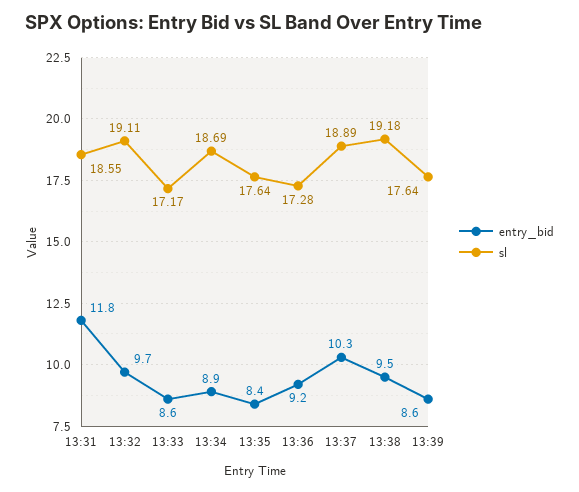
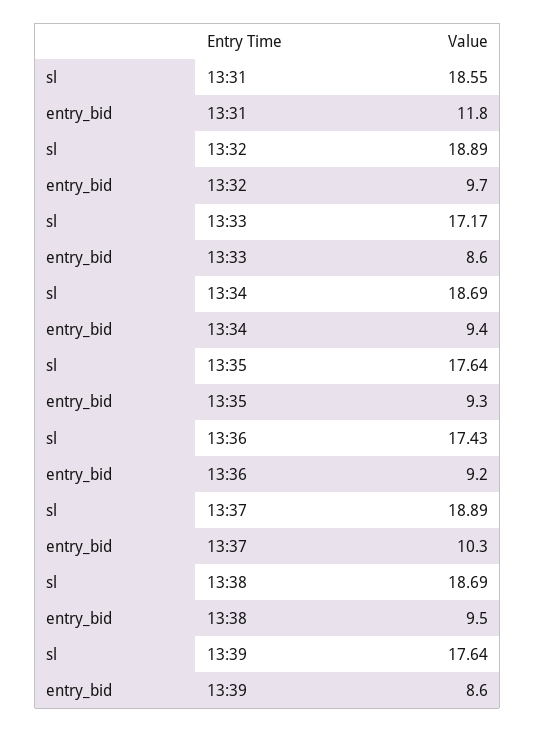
sl, 13:32: 19.11 -> 18.89
entry_bid, 13:34: 8.9 -> 9.4
entry_bid, 13:35: 8.4 -> 9.3
sl, 13:36: 17.28 -> 17.43
sl, 13:38: 19.18 -> 18.69

